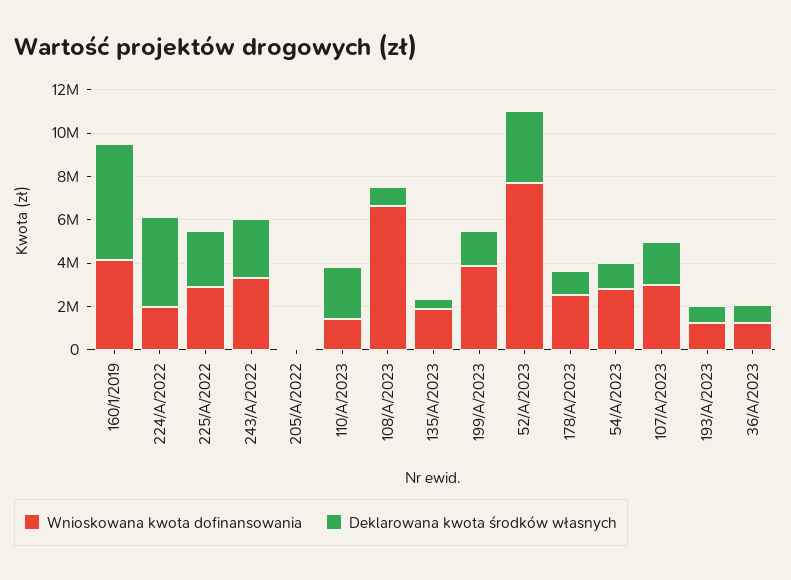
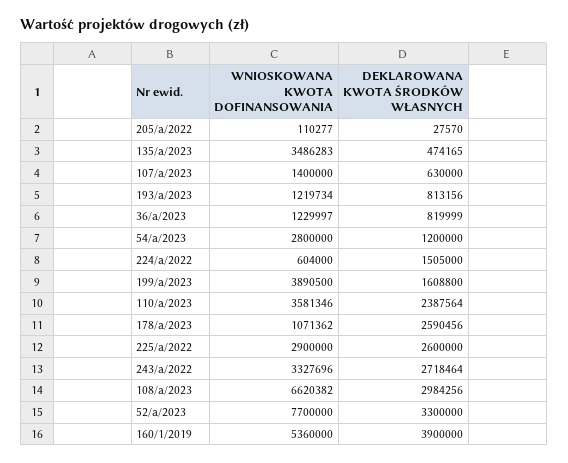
Wnioskowana kwota dofinansowania, 160/1/2019: 4000000 -> 5360000
Deklarowana kwota środków własnych, 160/1/2019: 5500000 -> 3900000
Wnioskowana kwota dofinansowania, 224/A/2022: 2000000 -> 604000
Deklarowana kwota środków własnych, 224/A/2022: 4000000 -> 1505000
Wnioskowana kwota dofinansowania, 110/A/2023: 1500000 -> 3581346
Deklarowana kwota środków własnych, 108/A/2023: 1000000 -> 2984256
Wnioskowana kwota dofinansowania, 135/A/2023: 2000000 -> 3486283
Wnioskowana kwota dofinansowania, 178/A/2023: 2500000 -> 1071362
Deklarowana kwota środków własnych, 178/A/2023: 1000000 -> 2590456
Wnioskowana kwota dofinansowania, 107/A/2023: 3000000 -> 1400000
Deklarowana kwota środków własnych, 107/A/2023: 2000000 -> 630000

